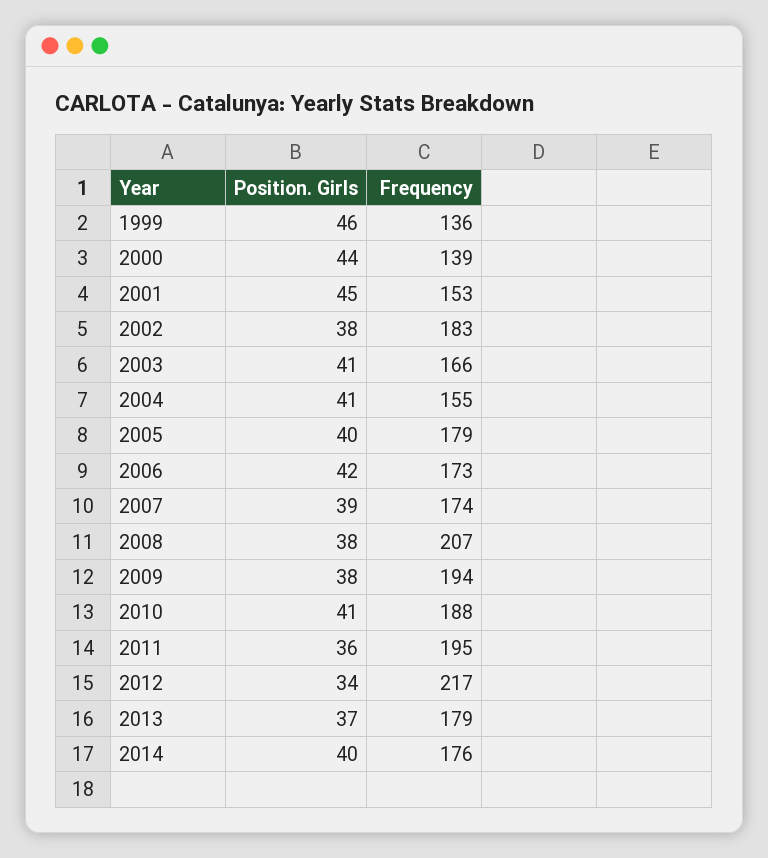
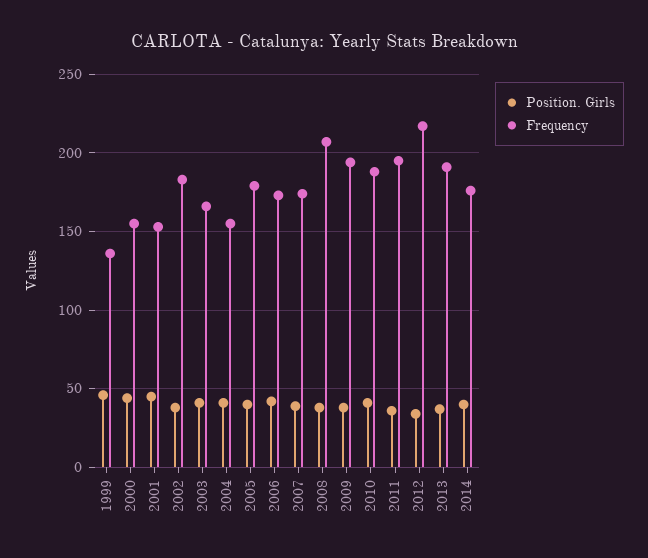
Frequency, 2000: 139 -> 155
Frequency, 2013: 179 -> 190

